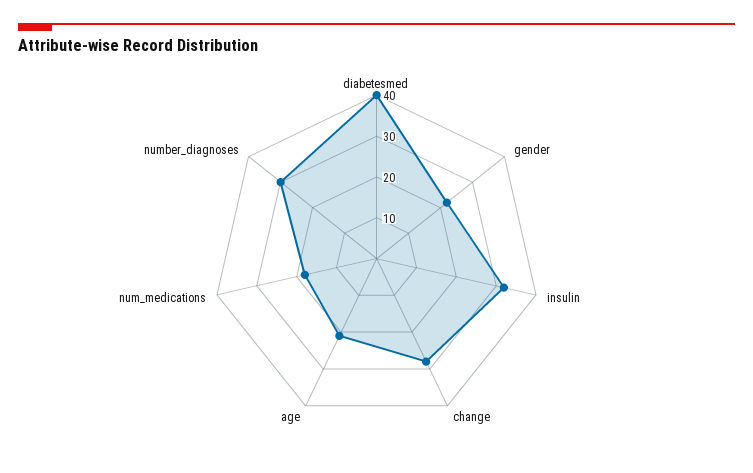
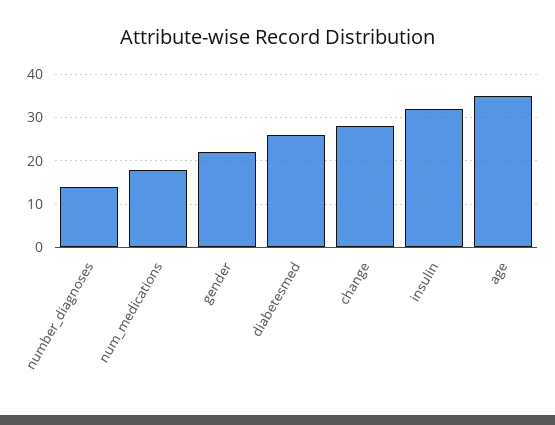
diabetesmed: 40 -> 25
age: 20 -> 35
number_diagnoses: 30 -> 15

